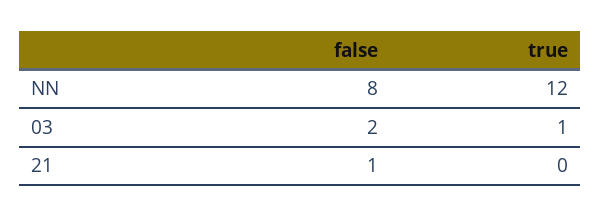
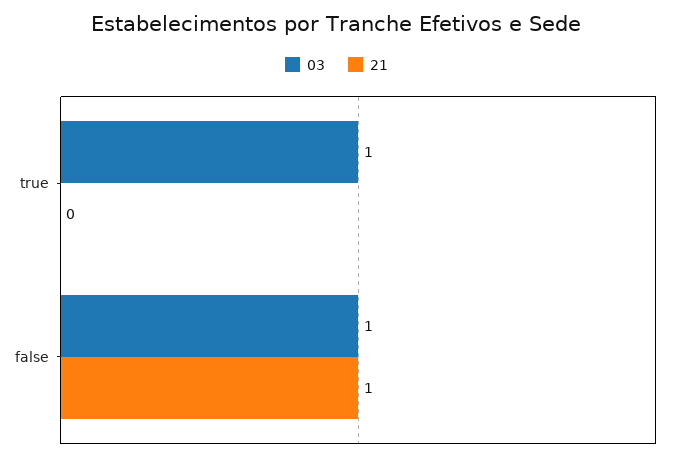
NN, false: 8 -> none
NN, true: 12 -> none
03, false: 2 -> 1

